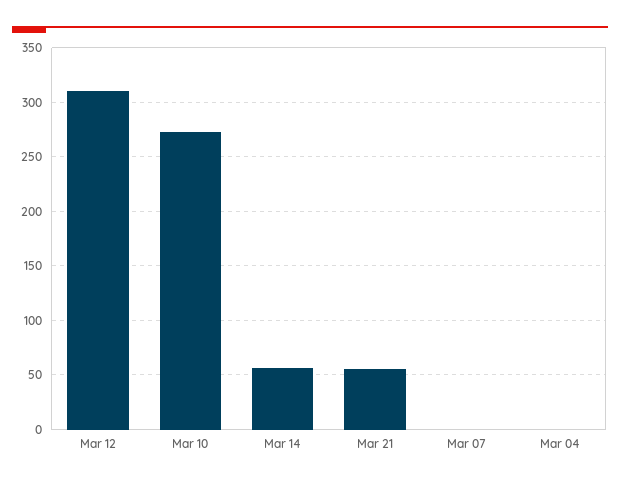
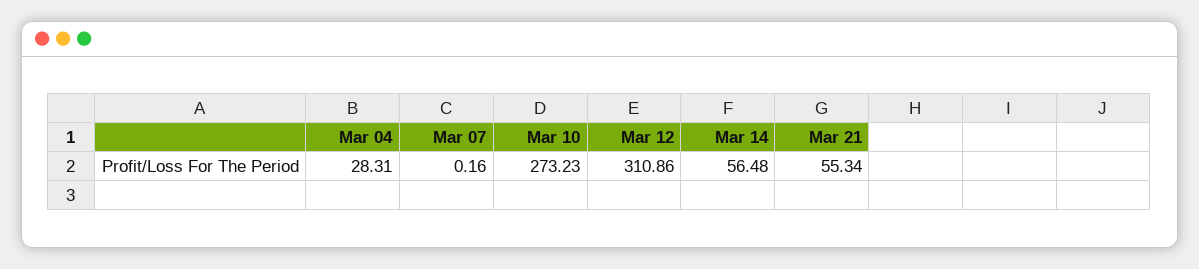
Mar 04: 0 -> 28.31

